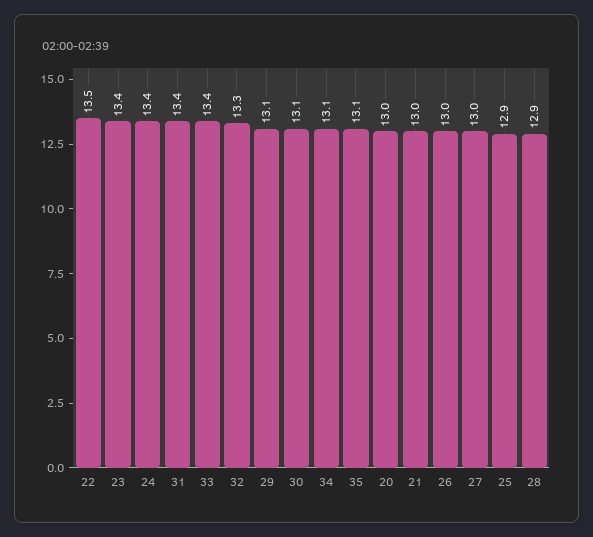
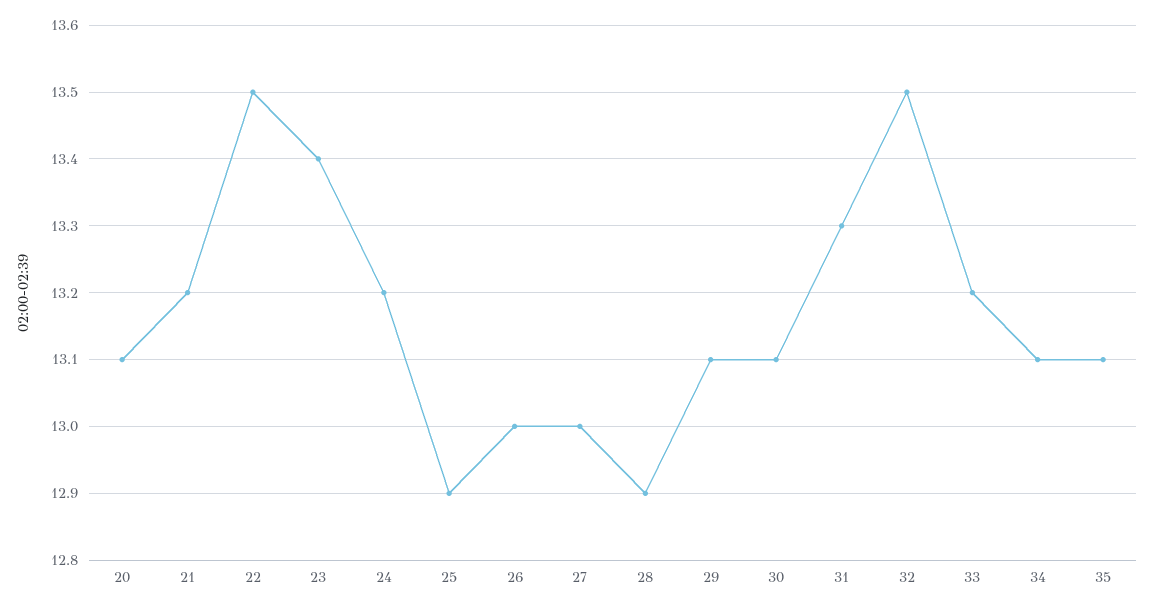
24: 13.4 -> 13.2
31: 13.4 -> 13.3
33: 13.4 -> 13.2
32: 13.3 -> 13.5
20: 13 -> 13.1
21: 13 -> 13.2

